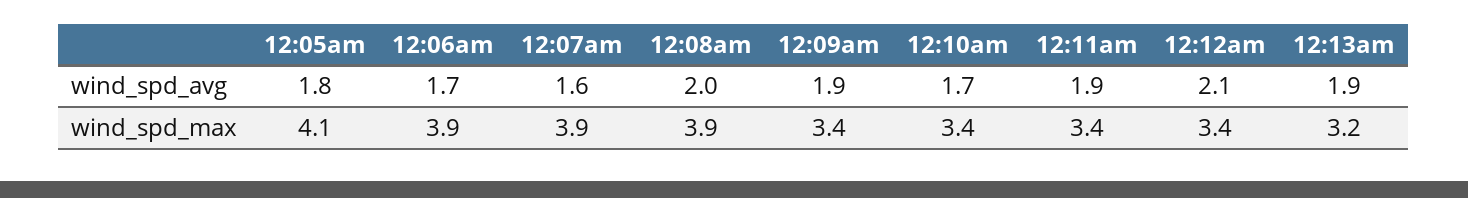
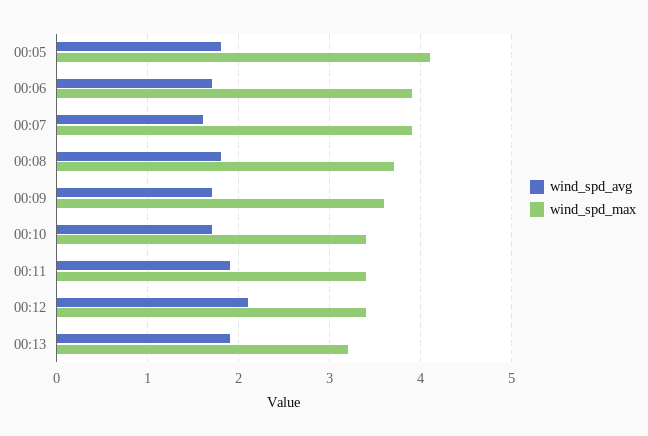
wind_spd_avg, 12:08am: 2 -> 1.8
wind_spd_avg, 12:09am: 1.9 -> 1.7
wind_spd_max, 12:08am: 3.9 -> 3.7
wind_spd_max, 12:09am: 3.4 -> 3.6

